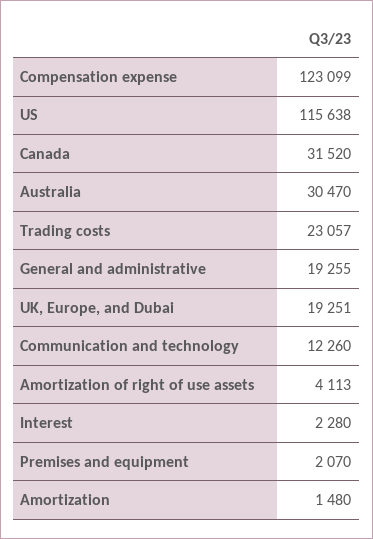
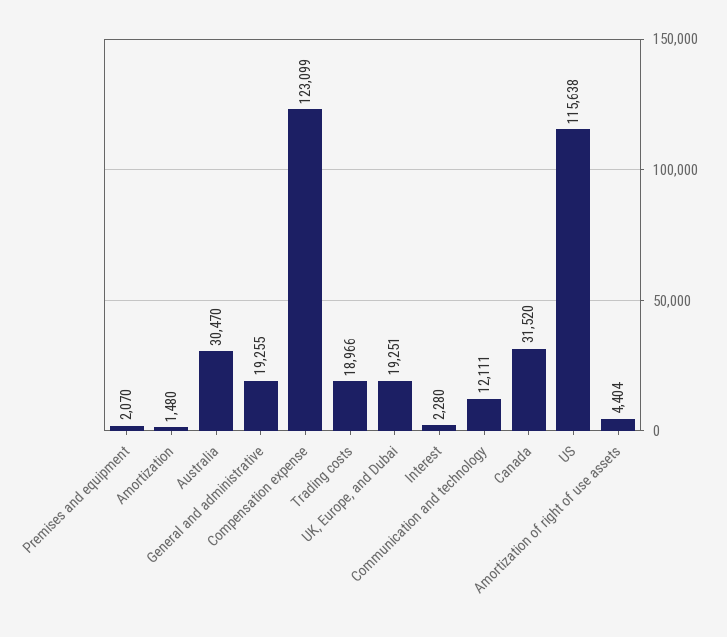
Trading costs: 23057 -> 18966
Communication and technology: 12260 -> 12111
Amortization of right of use assets: 4113 -> 4404

